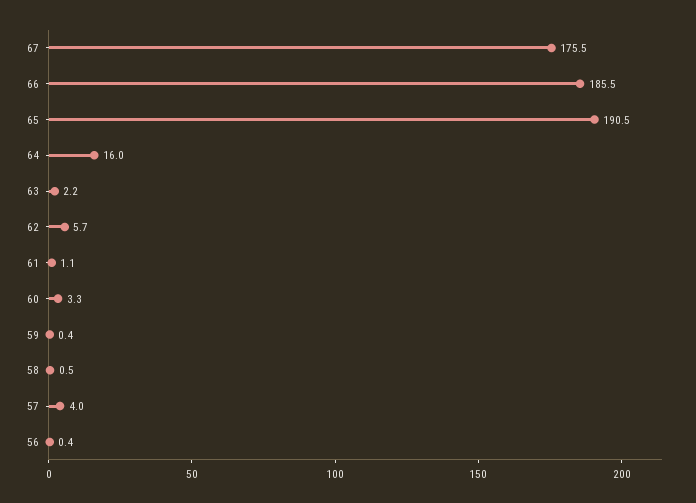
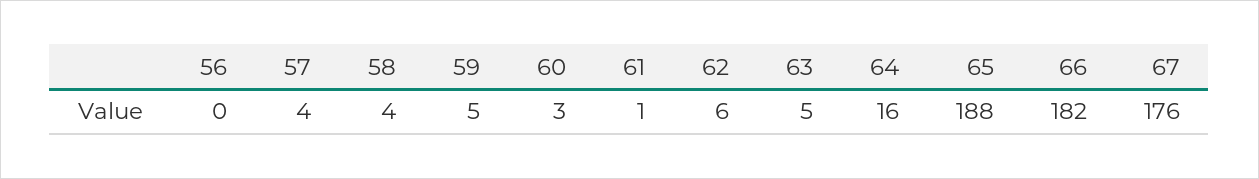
66: 185.5 -> 182
65: 190.5 -> 188
63: 2.2 -> 5
59: 0.4 -> 5
58: 0.5 -> 4

